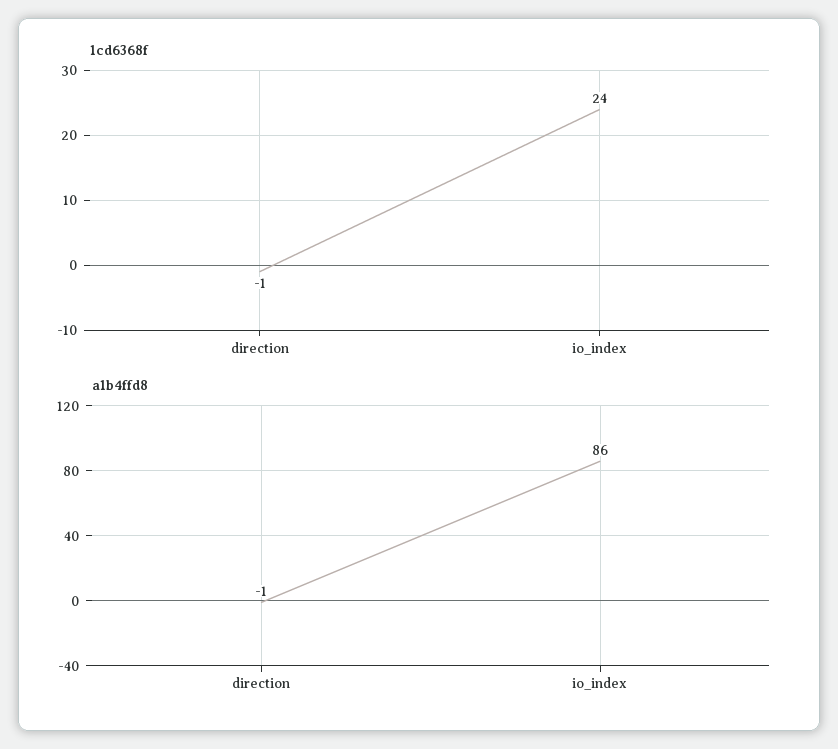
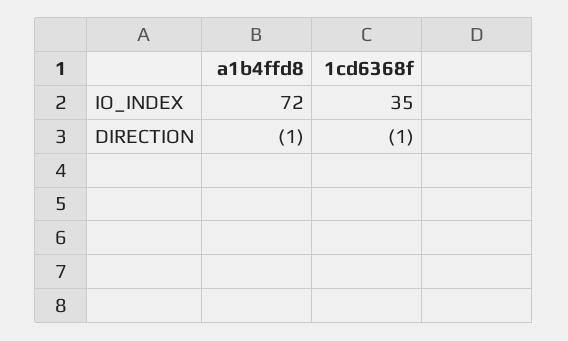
1cd6368f, io_index: 24 -> 35
a1b4ffd8, io_index: 86 -> 72

